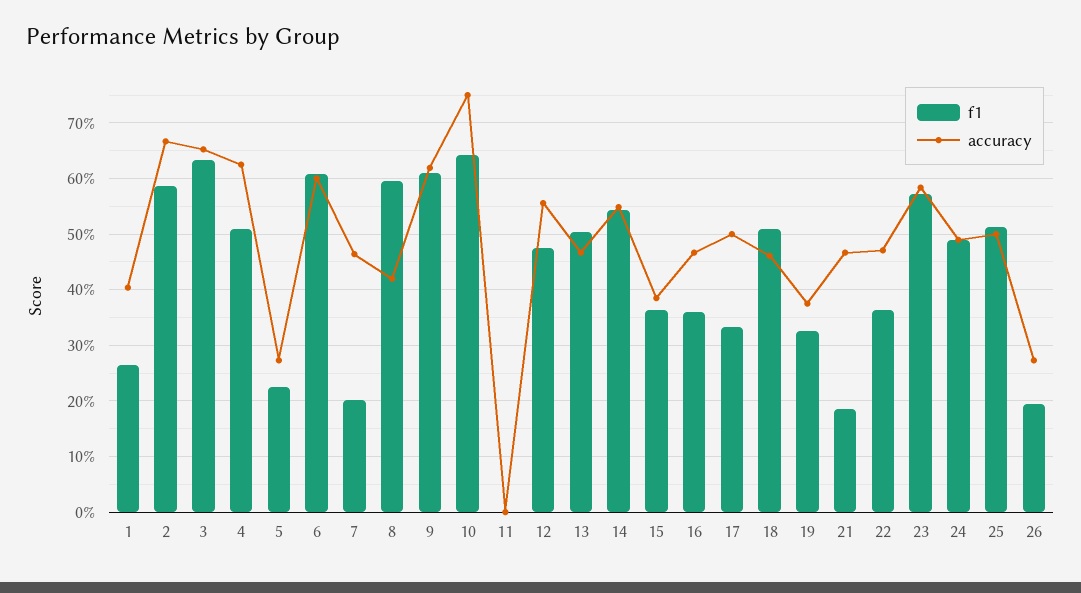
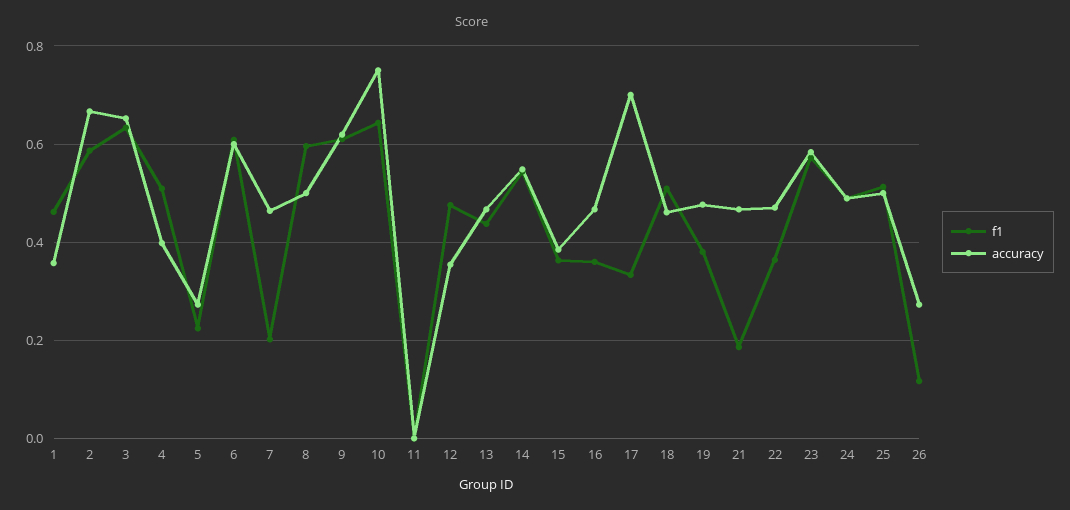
f1, 1: 0.26 -> 0.46
accuracy, 1: 0.4 -> 0.36
accuracy, 4: 0.62 -> 0.4
accuracy, 8: 0.42 -> 0.5
accuracy, 12: 0.56 -> 0.36
f1, 13: 0.5 -> 0.44
accuracy, 17: 0.5 -> 0.7
f1, 19: 0.32 -> 0.38
accuracy, 19: 0.38 -> 0.48
f1, 26: 0.2 -> 0.12

